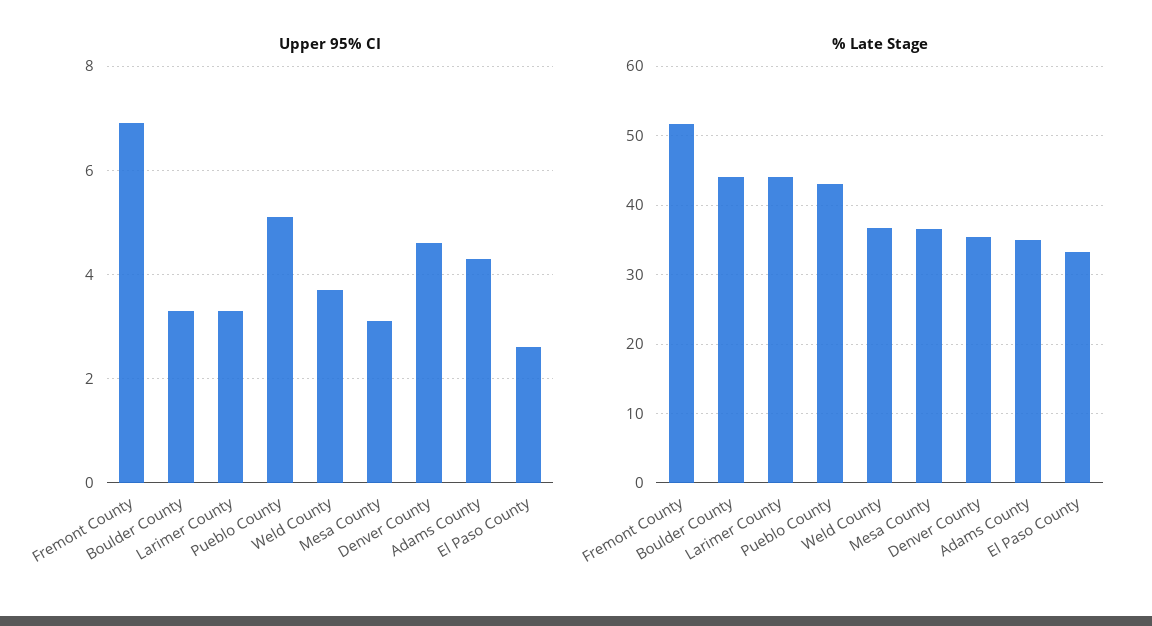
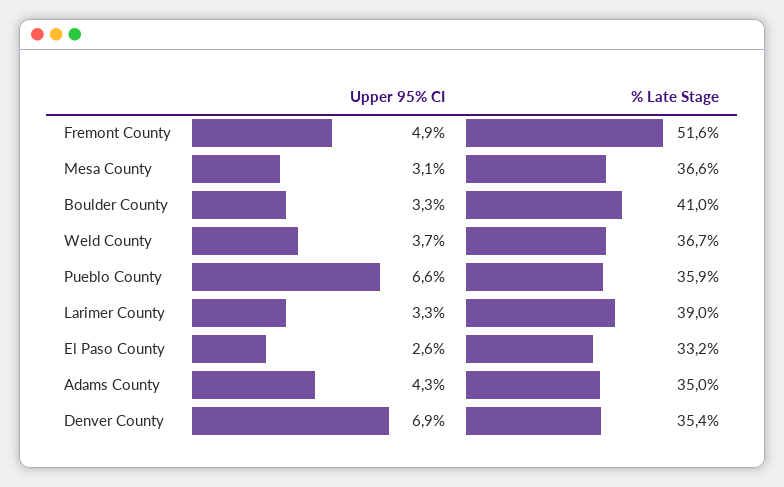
Upper 95% CI, Fremont County: 7 -> 4.9
Upper 95% CI, Pueblo County: 5 -> 6.6
Upper 95% CI, Denver County: 4.5 -> 6.9
% Late Stage, Boulder County: 44 -> 41
% Late Stage, Larimer County: 44 -> 39
% Late Stage, Pueblo County: 43 -> 35.9

